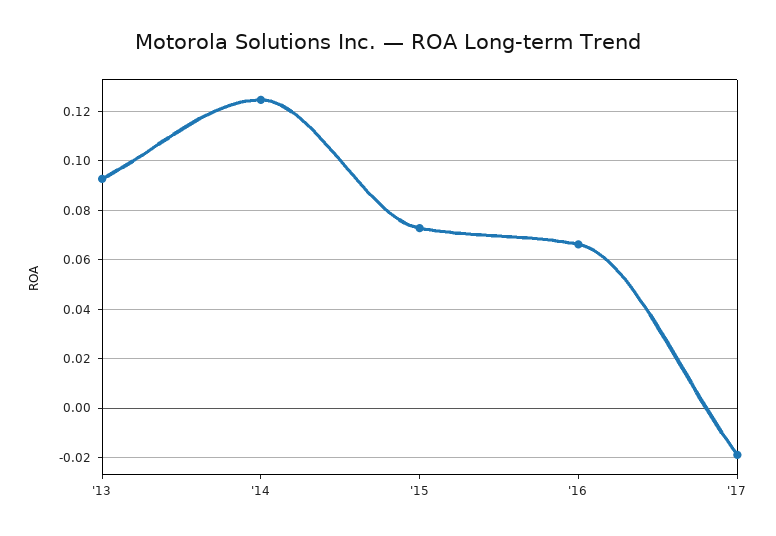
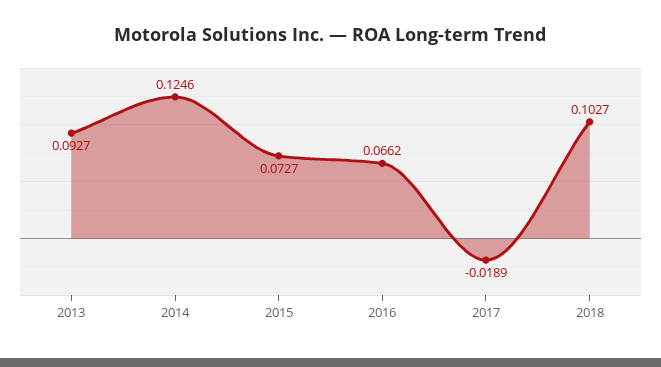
2018: none -> 0.1027

